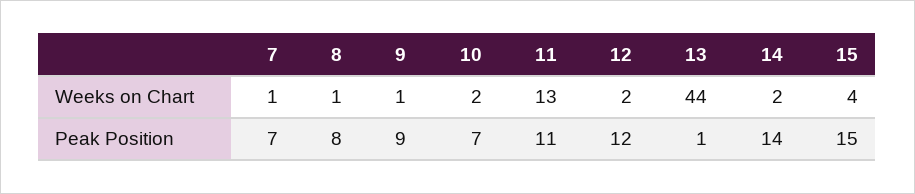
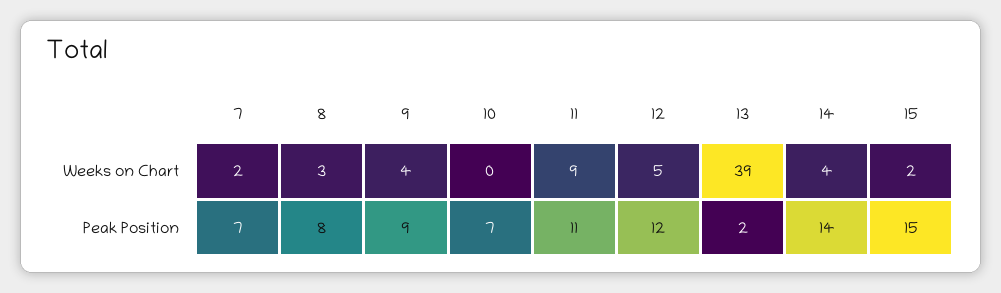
7, Weeks on Chart: 1 -> 2
8, Weeks on Chart: 1 -> 3
9, Weeks on Chart: 1 -> 4
10, Weeks on Chart: 2 -> 0
11, Weeks on Chart: 13 -> 9
12, Weeks on Chart: 2 -> 5
13, Weeks on Chart: 44 -> 39
14, Weeks on Chart: 2 -> 4
15, Weeks on Chart: 4 -> 2
13, Peak Position: 1 -> 2

